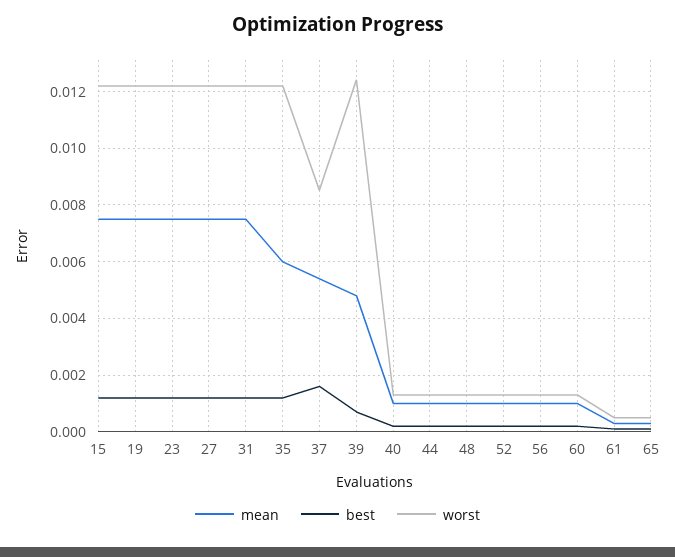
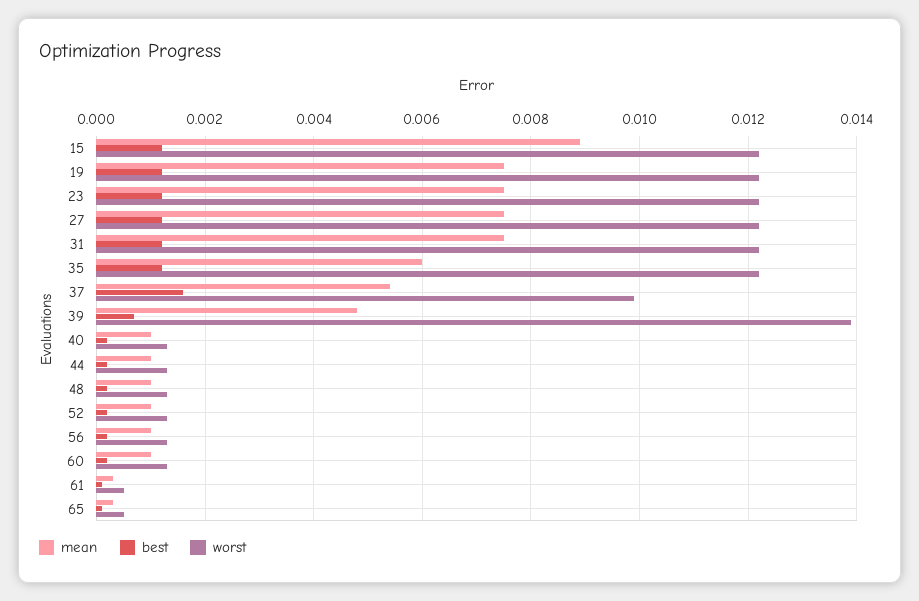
mean, 15: 0.0075 -> 0.009
worst, 37: 0.0085 -> 0.01
worst, 39: 0.0125 -> 0.014

